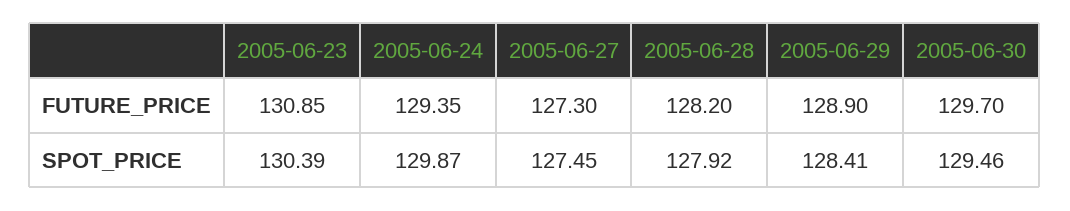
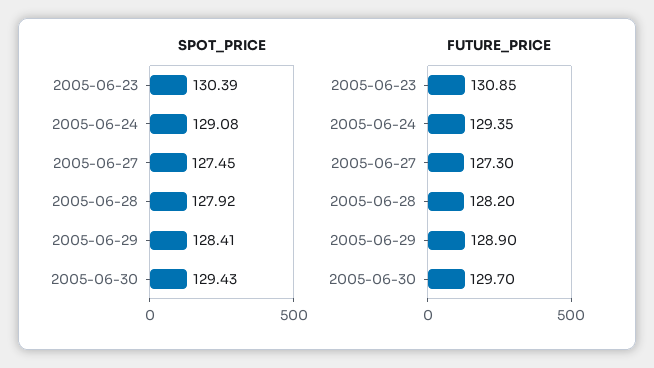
SPOT_PRICE, 2005-06-24: 129.87 -> 129.08
SPOT_PRICE, 2005-06-30: 129.46 -> 129.43

